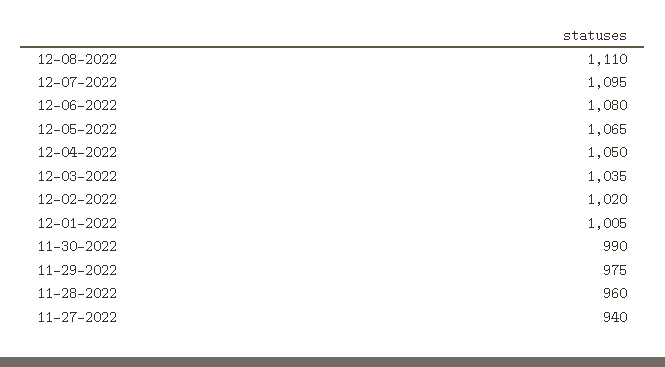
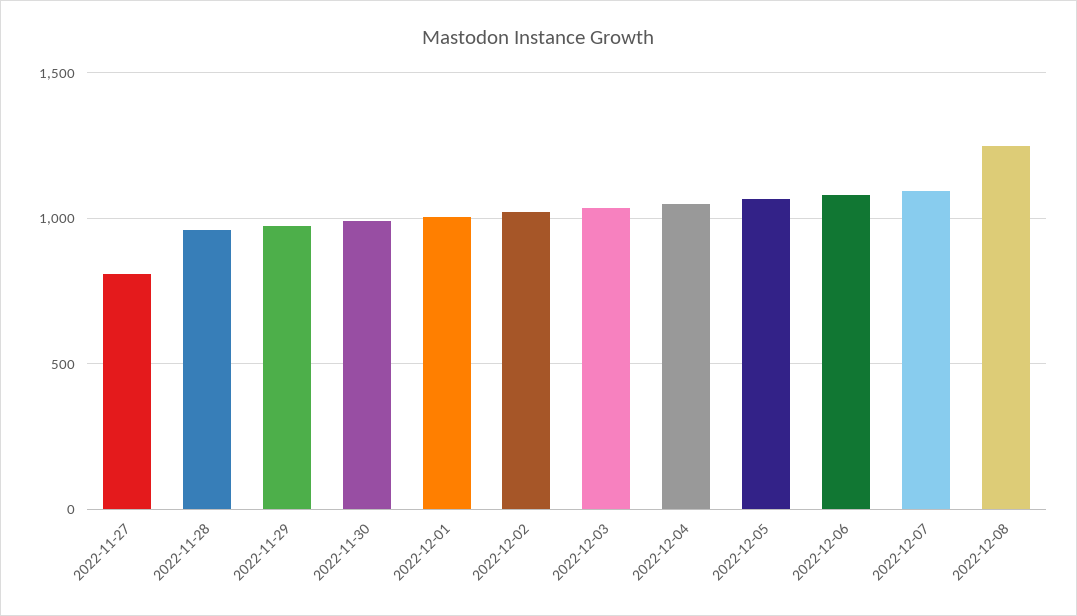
12-08-2022: 1110 -> 1250
11-27-2022: 940 -> 800

